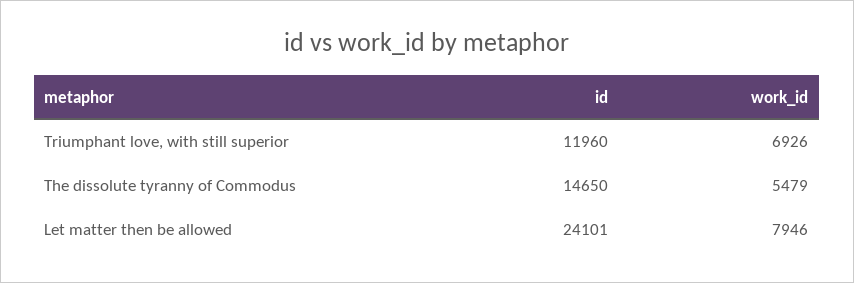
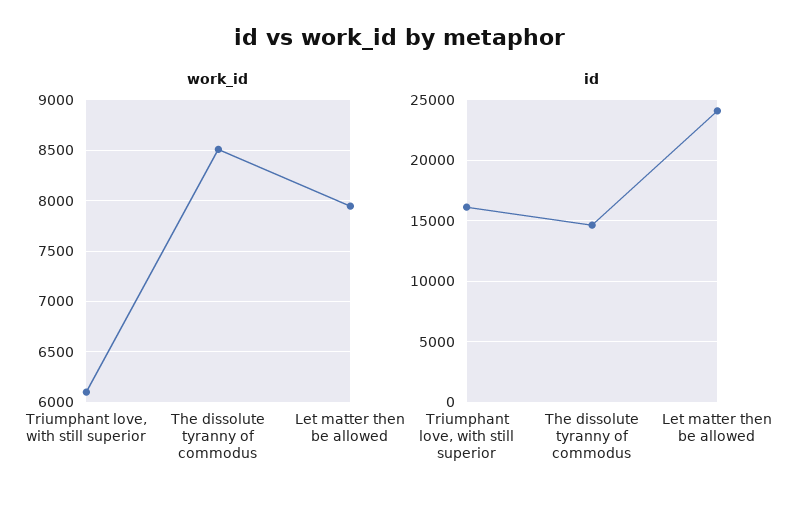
id, Triumphant love, with still superior: 11960 -> 16000
work_id, Triumphant love, with still superior: 6926 -> 6100
work_id, The dissolute tyranny of Commodus: 5479 -> 8500

